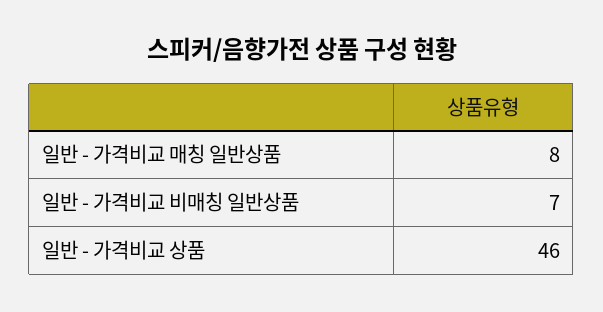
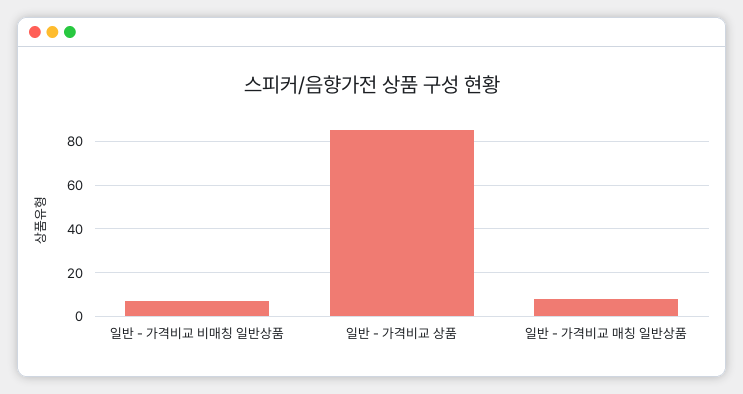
일반 - 가격비교 상품: 46 -> 85

